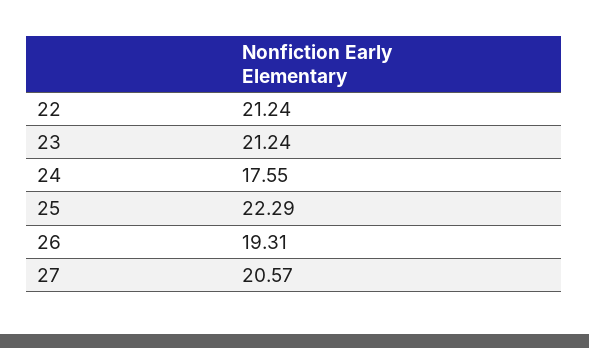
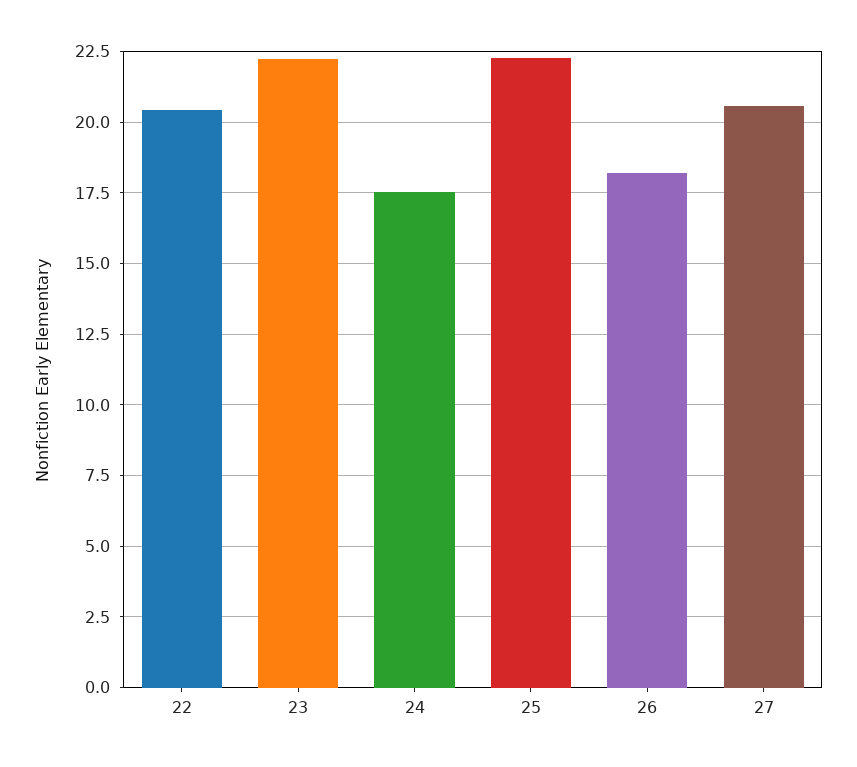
22: 21.24 -> 20.5
23: 21.24 -> 22.25
26: 19.31 -> 18.25

